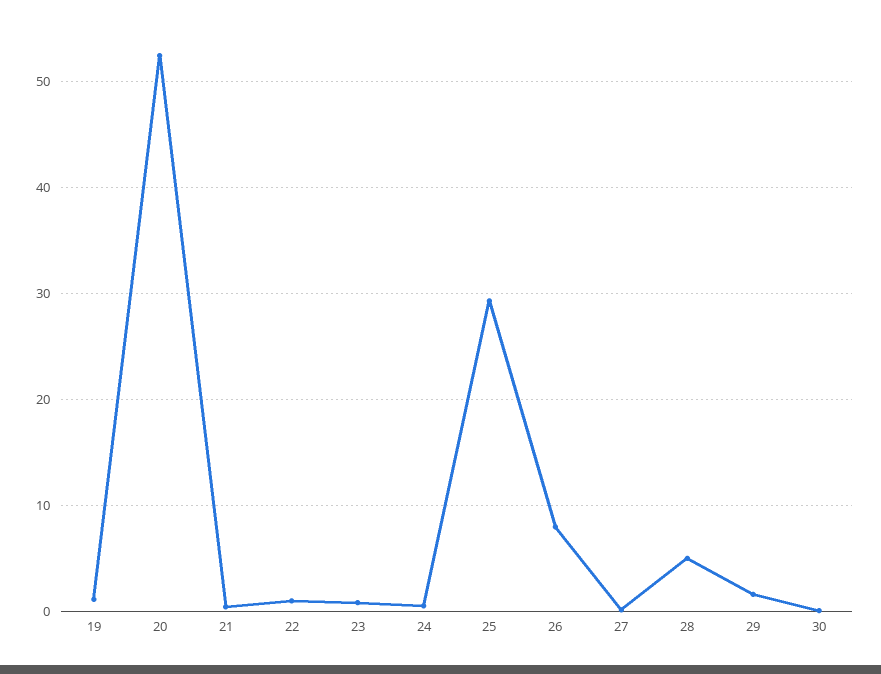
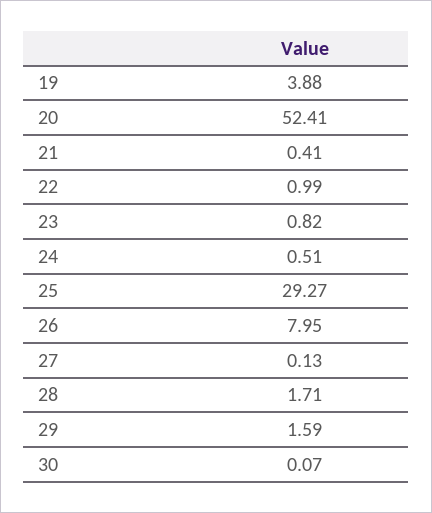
19: 1 -> 3.88
28: 5 -> 1.71

